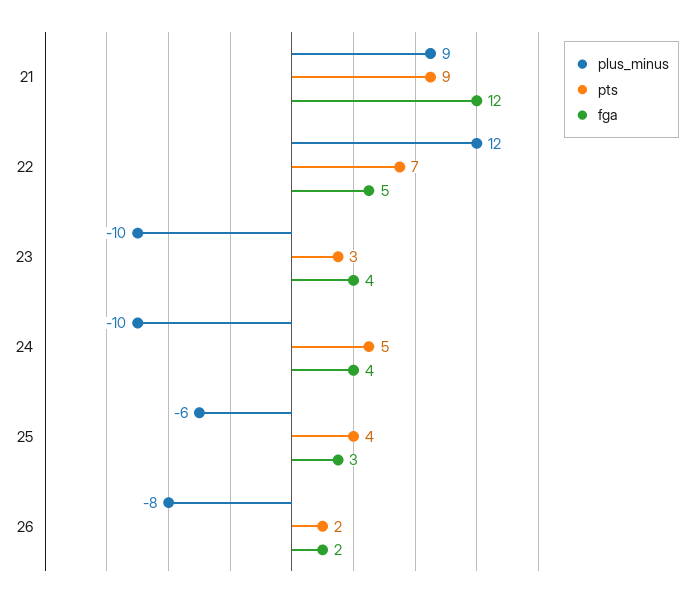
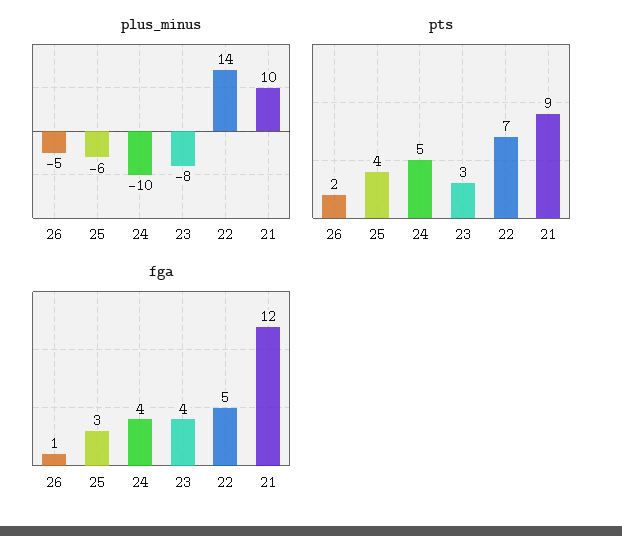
plus_minus, 21: 9 -> 10
plus_minus, 22: 12 -> 14
plus_minus, 23: -10 -> -8
plus_minus, 26: -8 -> -5
fga, 26: 2 -> 1

